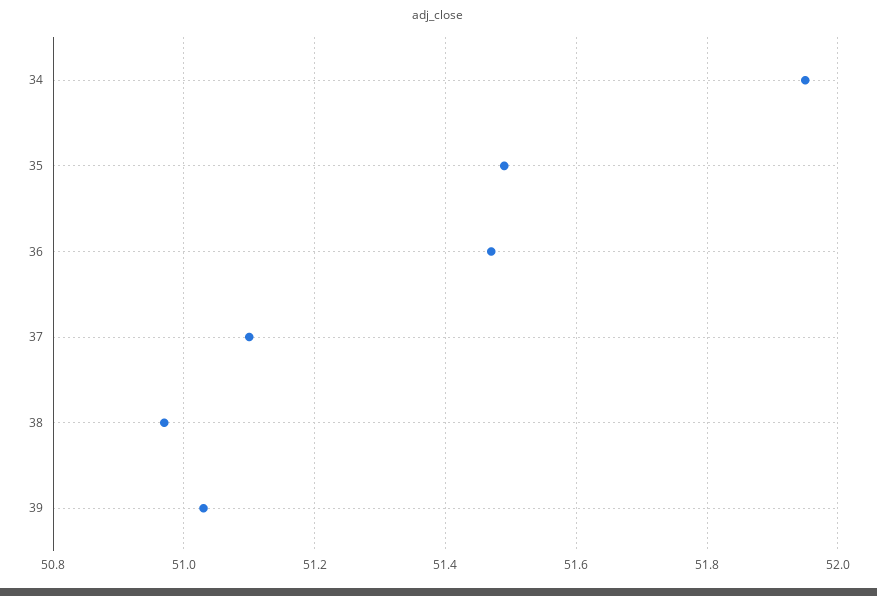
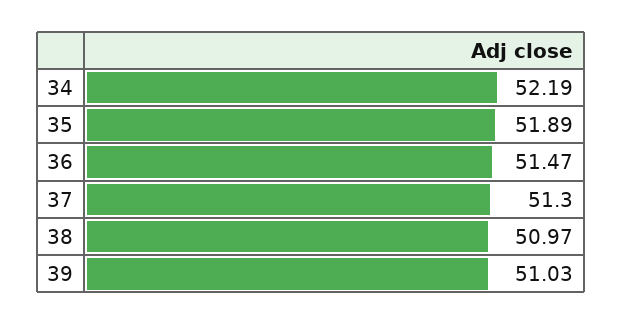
34: 51.95 -> 52.19
35: 51.5 -> 51.89
37: 51.1 -> 51.3

